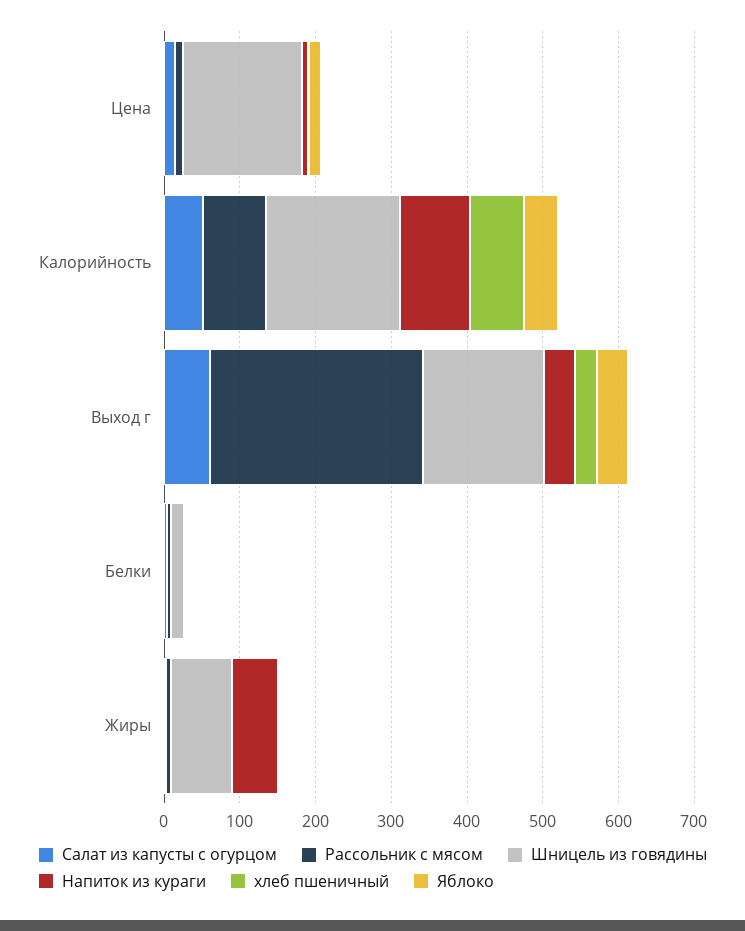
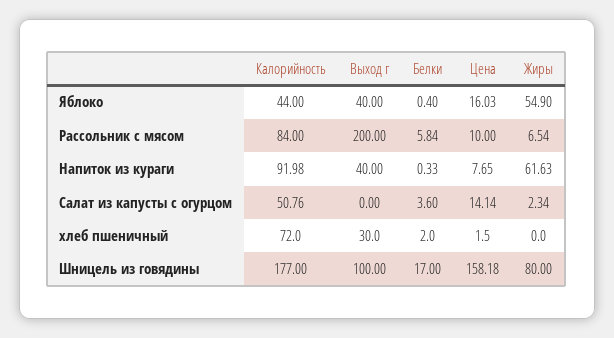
Салат из капусты с огурцом, Выход г: 60 -> 0
Рассольник с мясом, Выход г: 280 -> 200
Шницель из говядины, Выход г: 160 -> 100
Яблоко, Жиры: 0 -> 54.9

